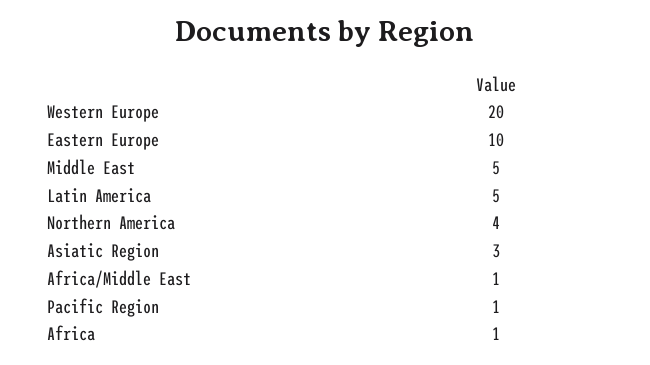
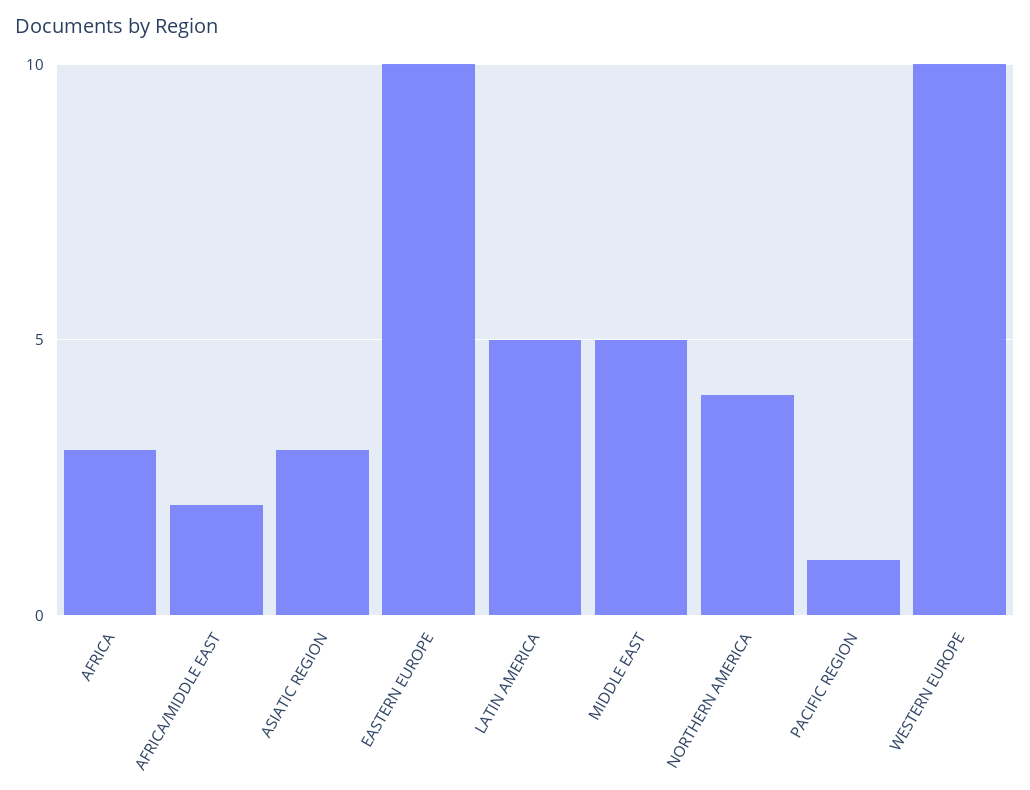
Western Europe: 20 -> 10
Africa/Middle East: 1 -> 2
Africa: 1 -> 3

